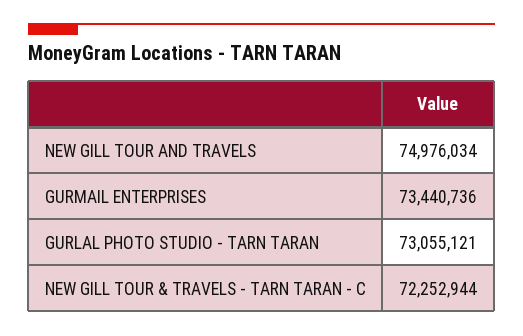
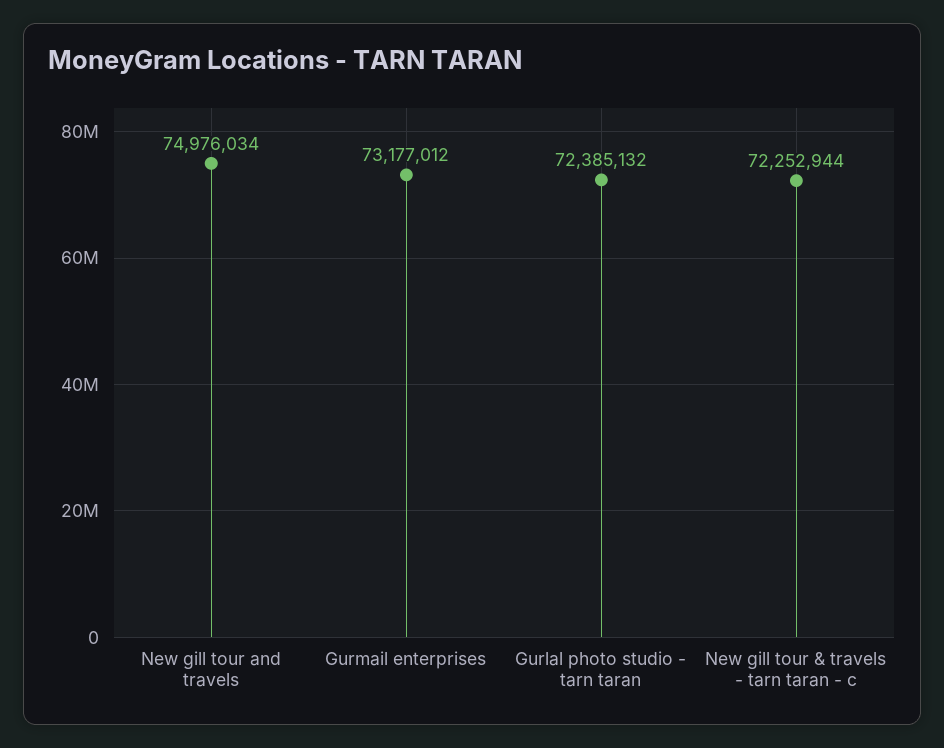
GURMAIL ENTERPRISES: 73440736 -> 73177012
GURLAL PHOTO STUDIO - TARN TARAN: 73055121 -> 72385132

